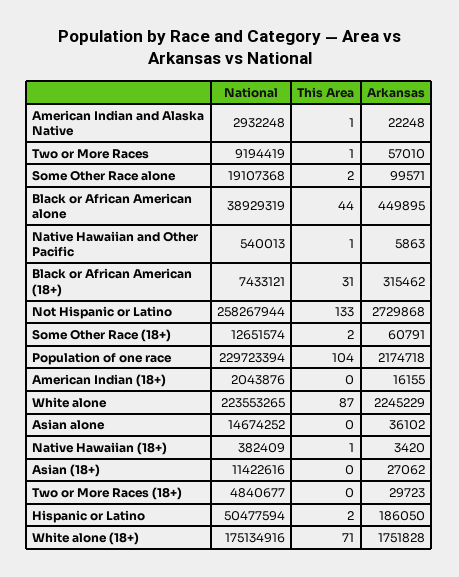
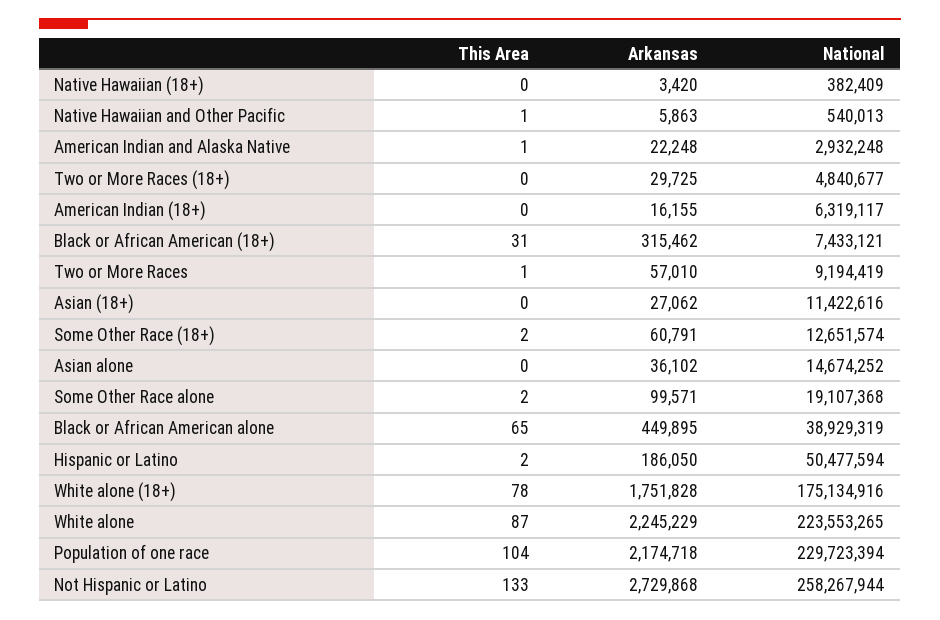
This Area, Black or African American alone: 44 -> 65
National, American Indian (18+): 2043876 -> 6319117
This Area, Native Hawaiian (18+): 1 -> 0
Arkansas, Two or More Races (18+): 29723 -> 29725
This Area, White alone (18+): 71 -> 78

